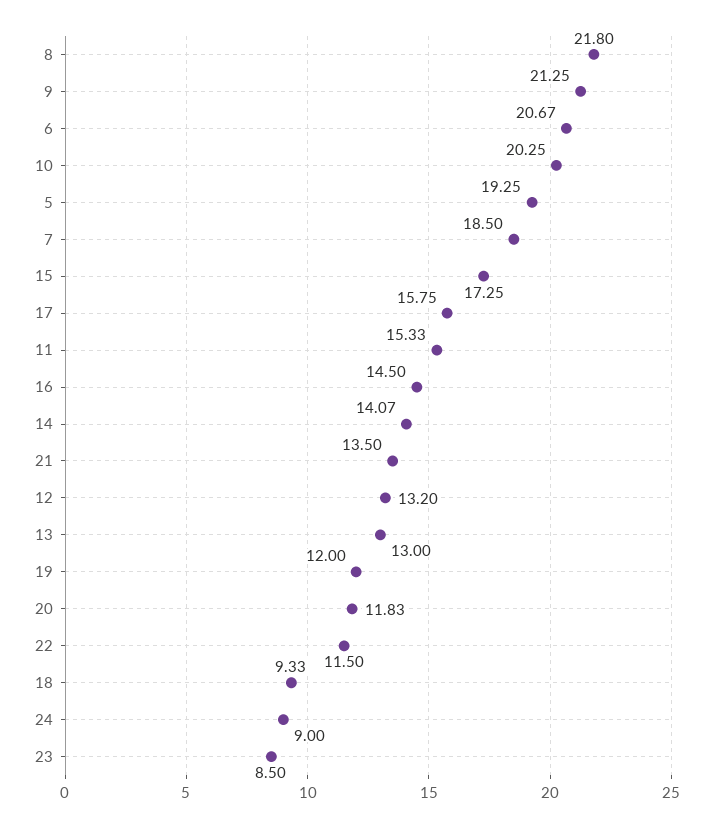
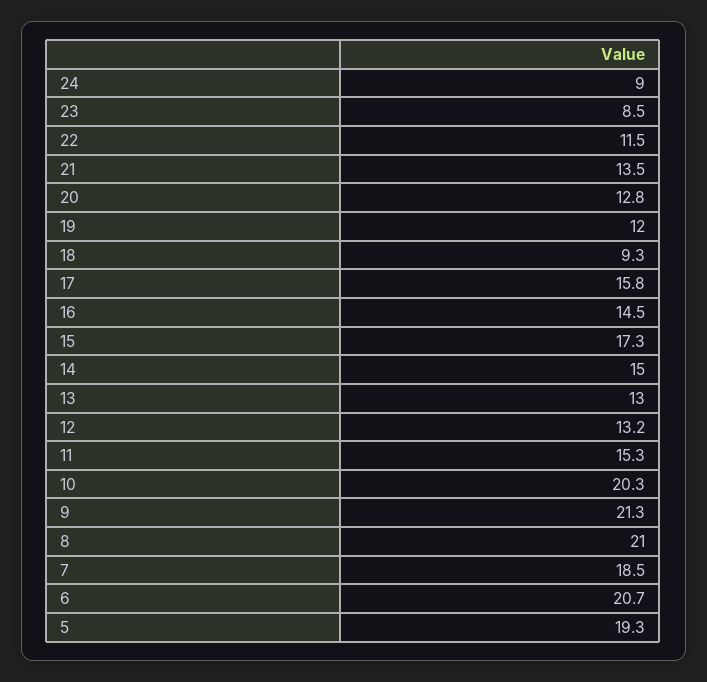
8: 21.8 -> 21
14: 14.07 -> 15
20: 11.83 -> 12.8

